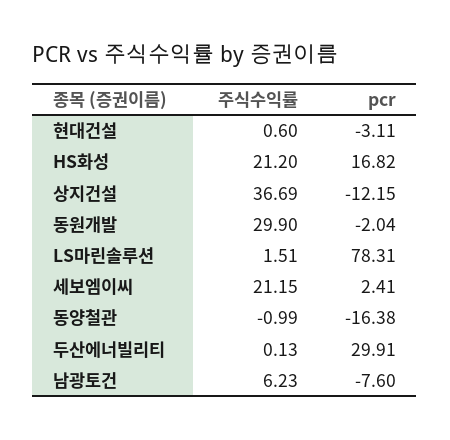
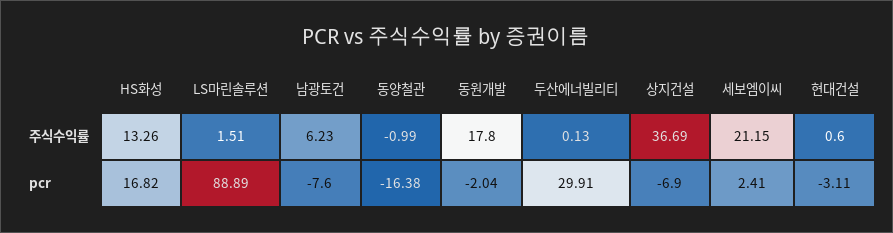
주식수익률, HS화성: 21.2 -> 13.26
pcr, 상지건설: -12.15 -> -6.9
주식수익률, 동원개발: 29.9 -> 17.8
pcr, LS마린솔루션: 78.31 -> 88.89

